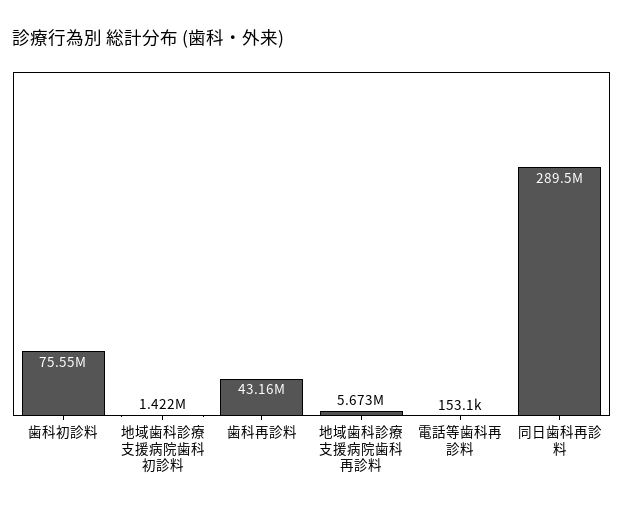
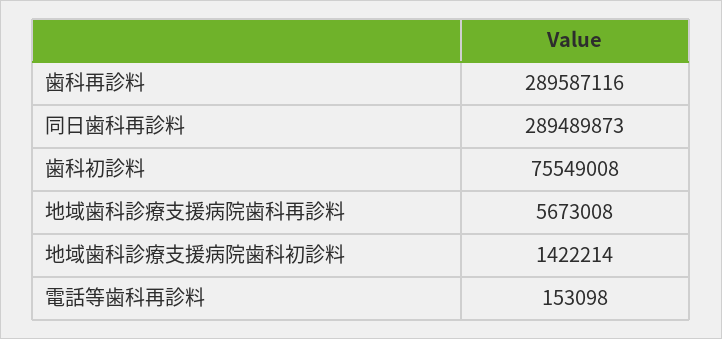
歯科再診料: 43160000 -> 289587116

